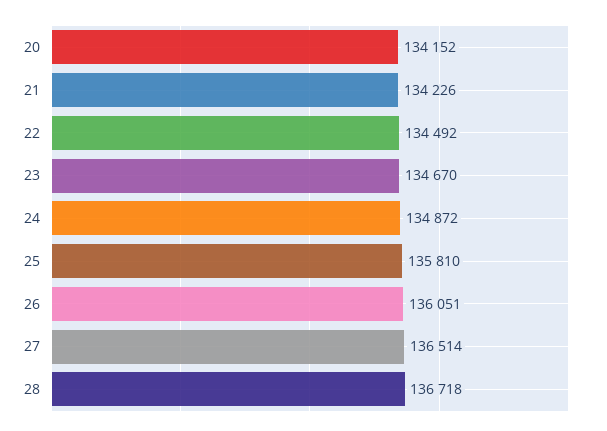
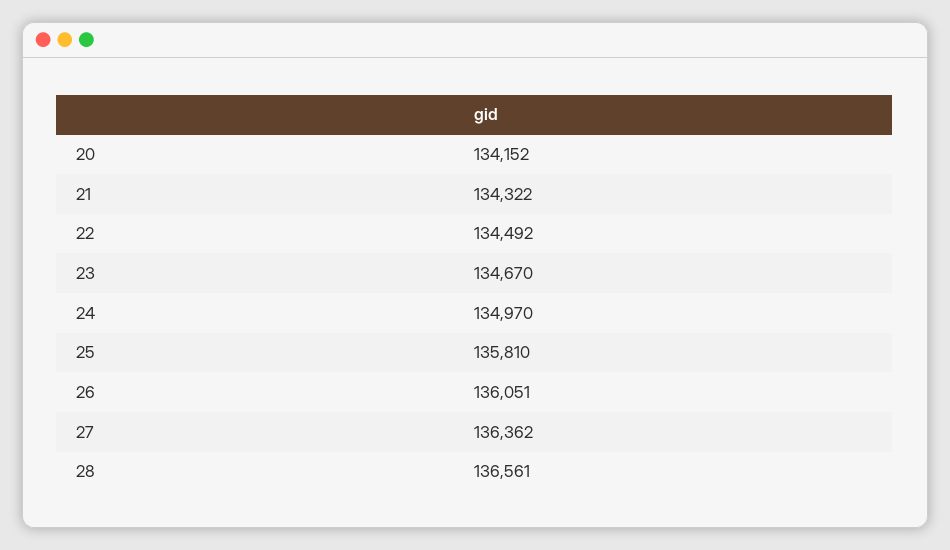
21: 134226 -> 134322
24: 134872 -> 134970
27: 136514 -> 136362
28: 136718 -> 136561

